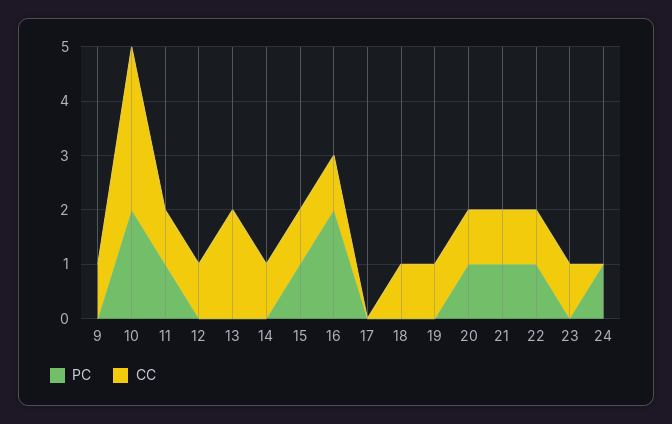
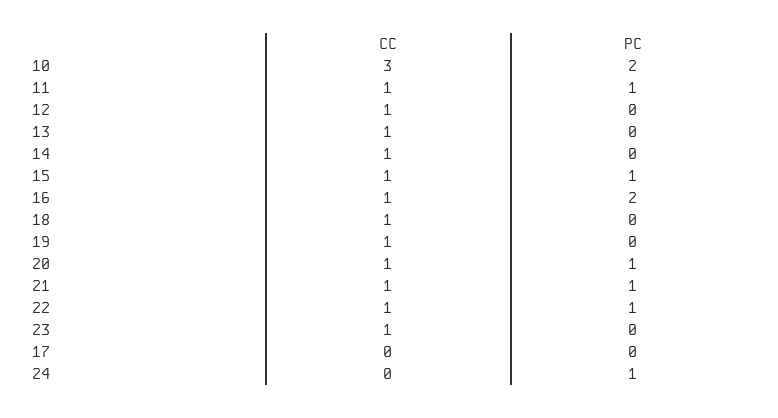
PC, 9: 0 -> none
CC, 9: 1 -> none
CC, 13: 2 -> 1

